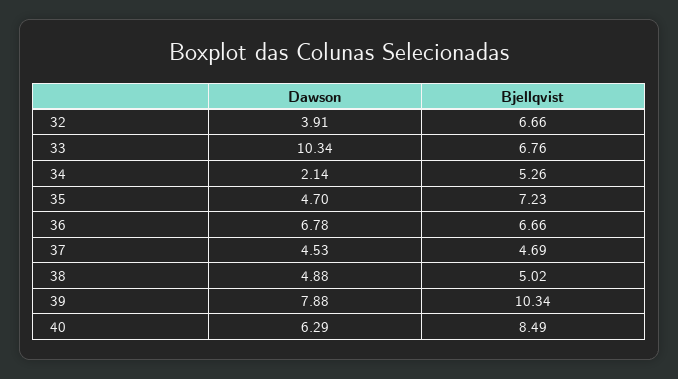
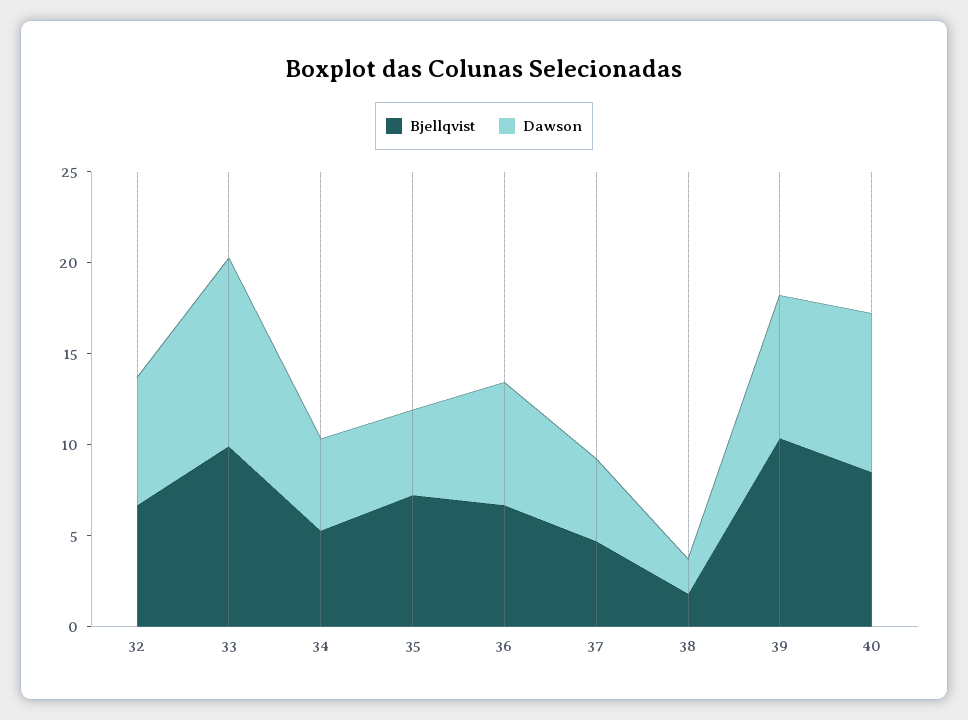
Dawson, 32: 3.91 -> 7
Bjellqvist, 33: 6.76 -> 10
Dawson, 34: 2.14 -> 5
Dawson, 38: 4.88 -> 2
Bjellqvist, 38: 5.02 -> 2
Dawson, 40: 6.29 -> 9

